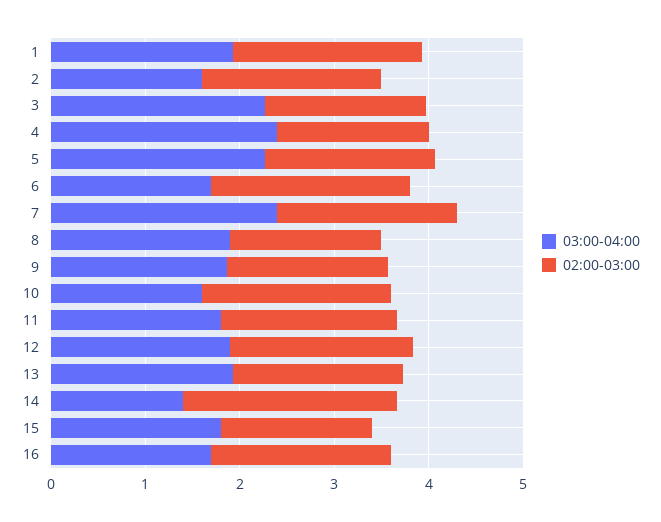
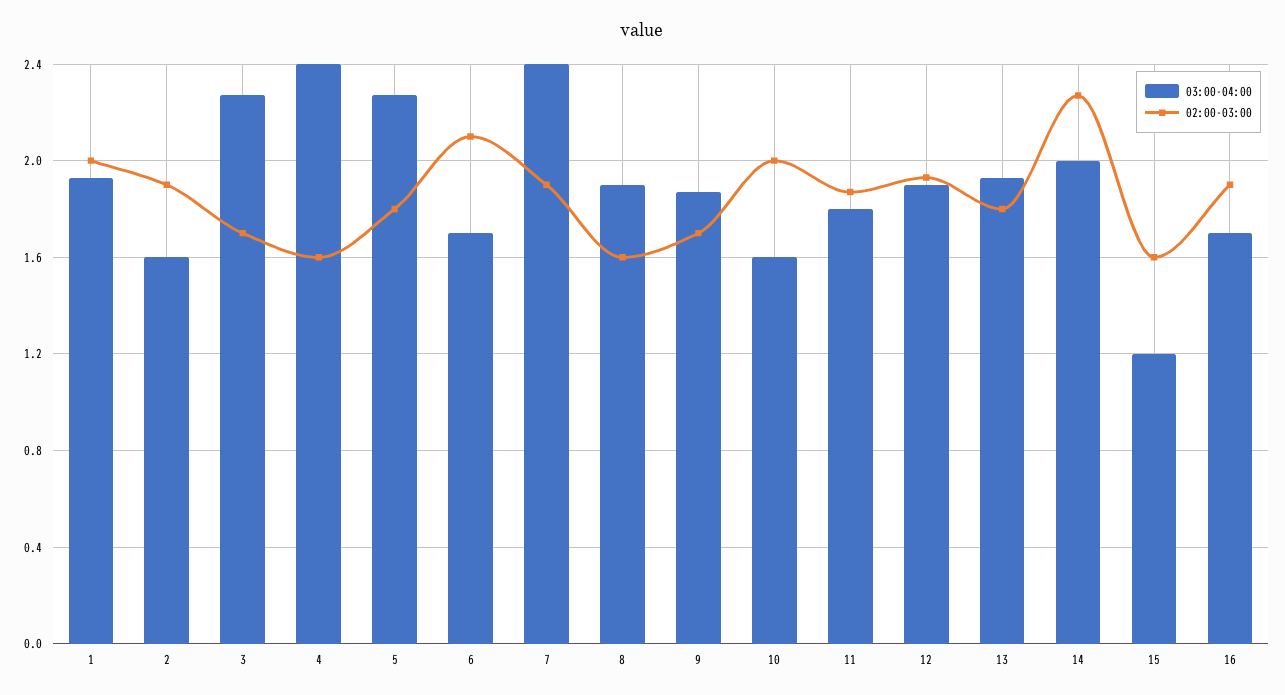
03:00-04:00, 14: 1.4 -> 2
03:00-04:00, 15: 1.8 -> 1.2

